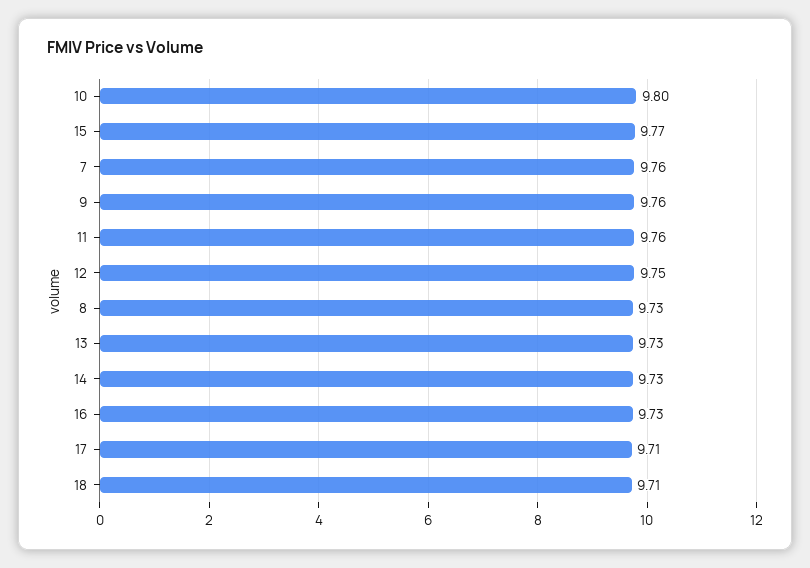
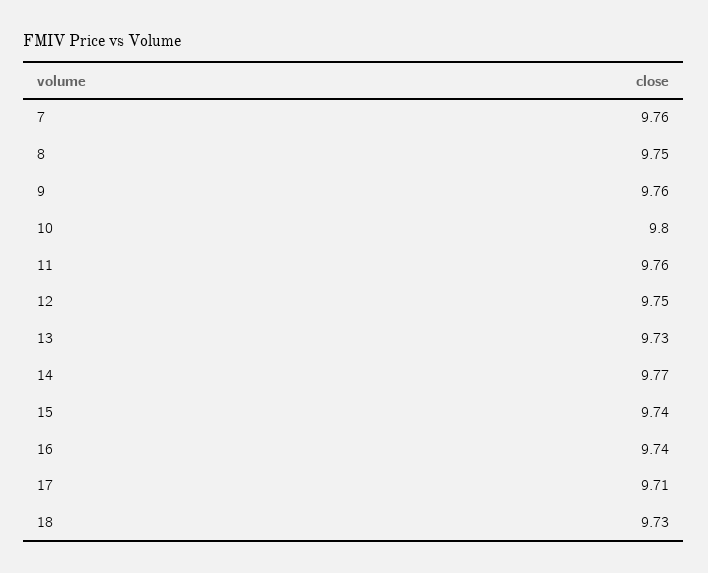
15: 9.77 -> 9.74
8: 9.73 -> 9.75
14: 9.73 -> 9.77
16: 9.73 -> 9.74
18: 9.71 -> 9.73

